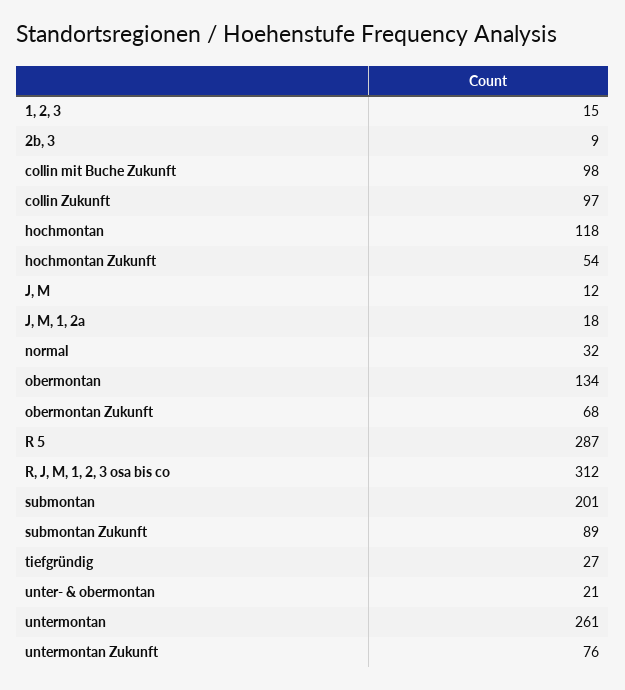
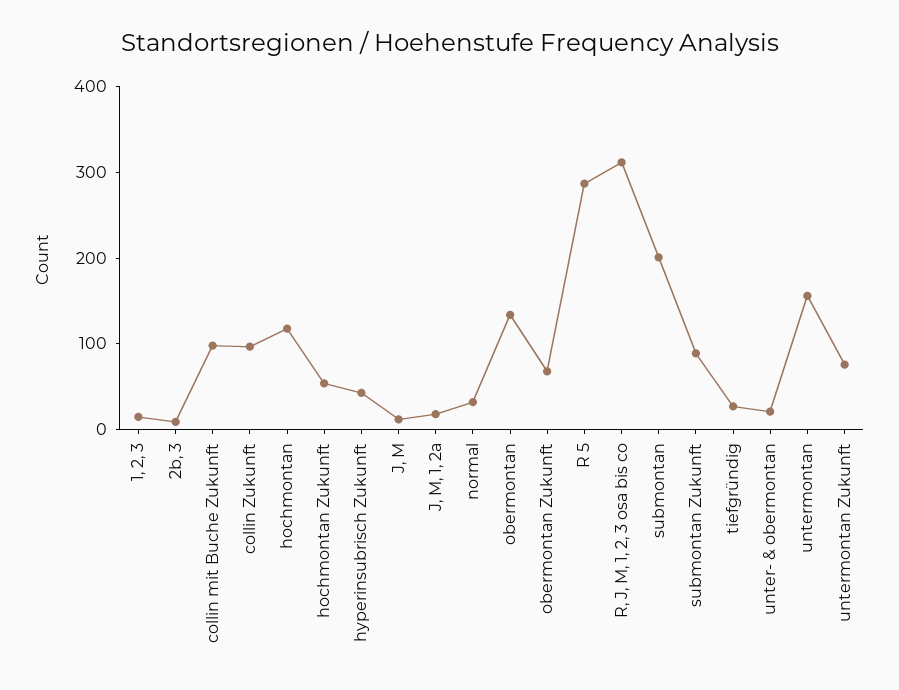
untermontan: 261 -> 160
hyperinsubrisch Zukunft: none -> 40

